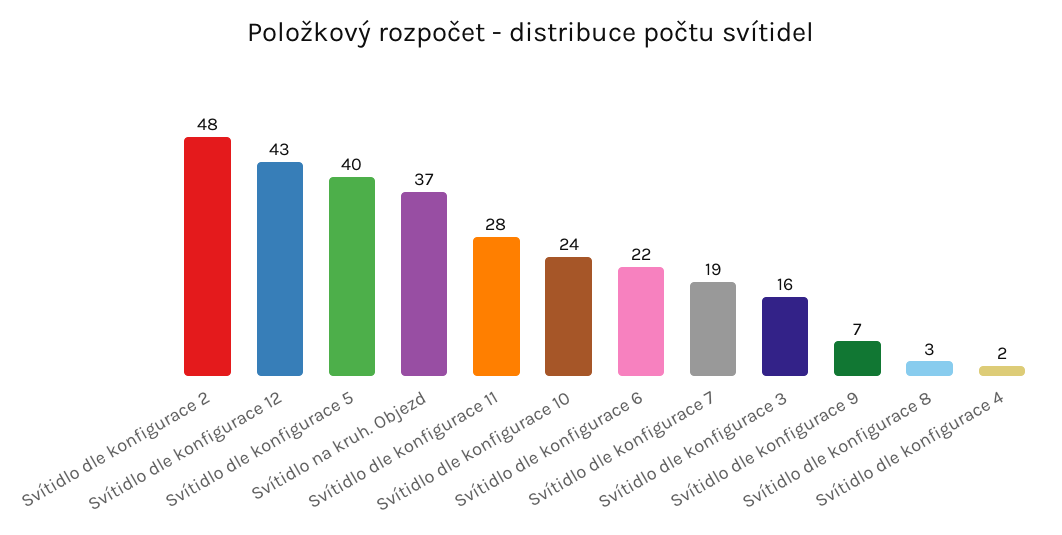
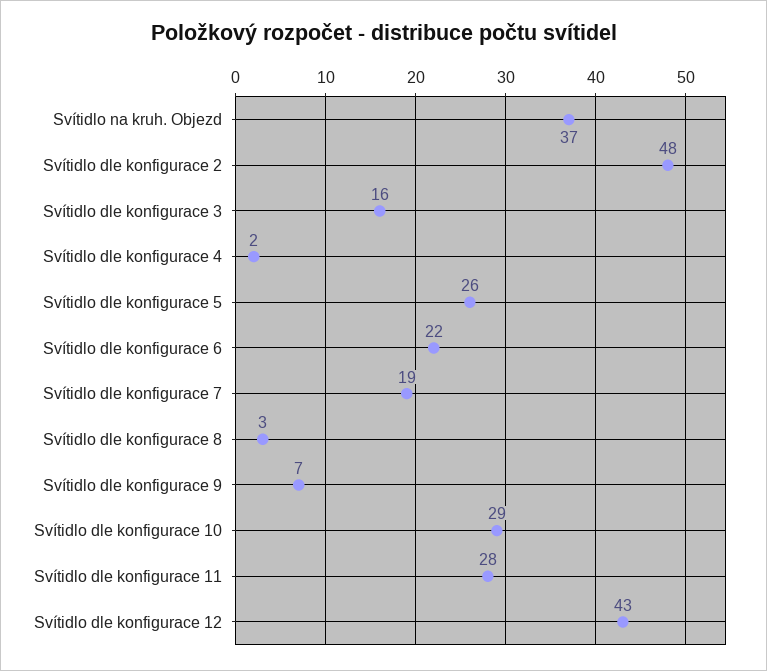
Svítidlo dle konfigurace 5: 40 -> 26
Svítidlo dle konfigurace 10: 24 -> 29

